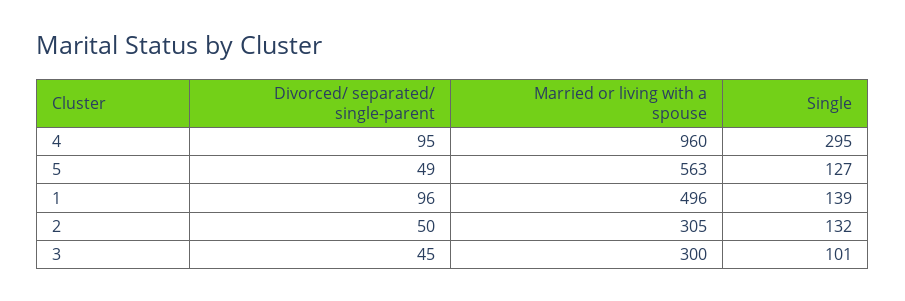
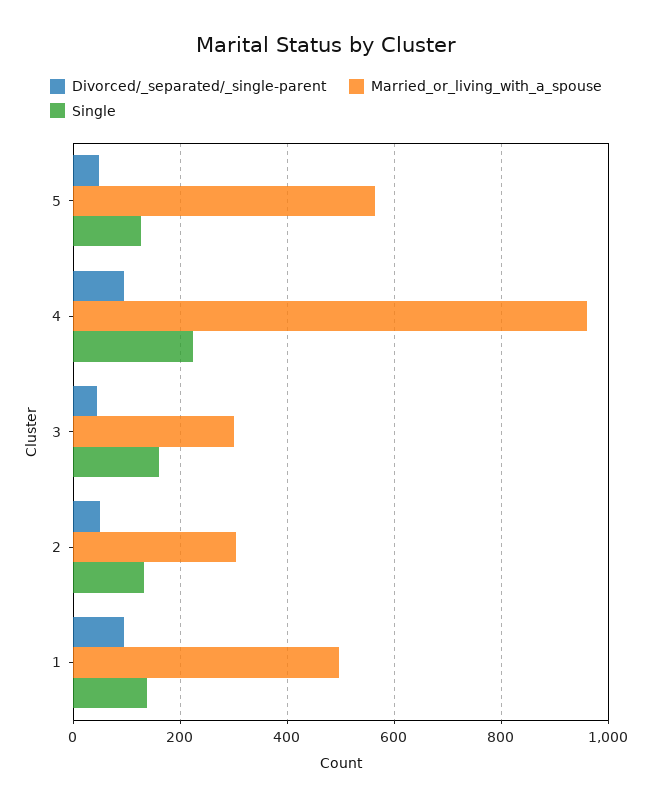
Single, 4: 295 -> 220
Single, 3: 101 -> 160

